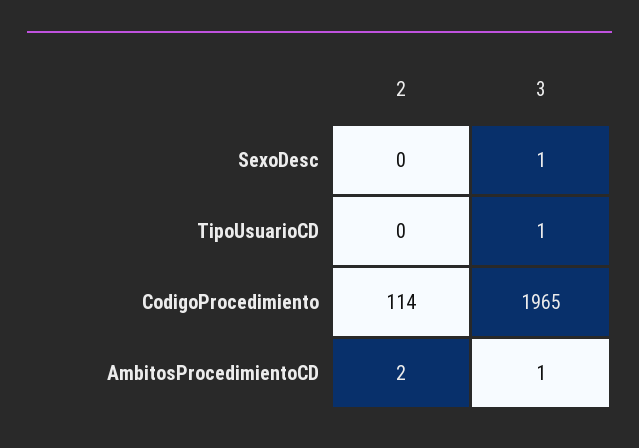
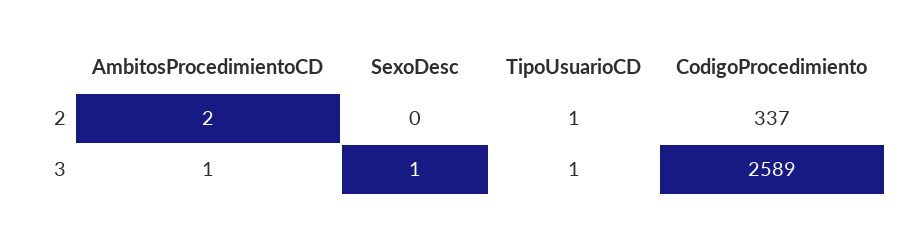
2, TipoUsuarioCD: 0 -> 1
2, CodigoProcedimiento: 114 -> 337
3, CodigoProcedimiento: 1965 -> 2589

